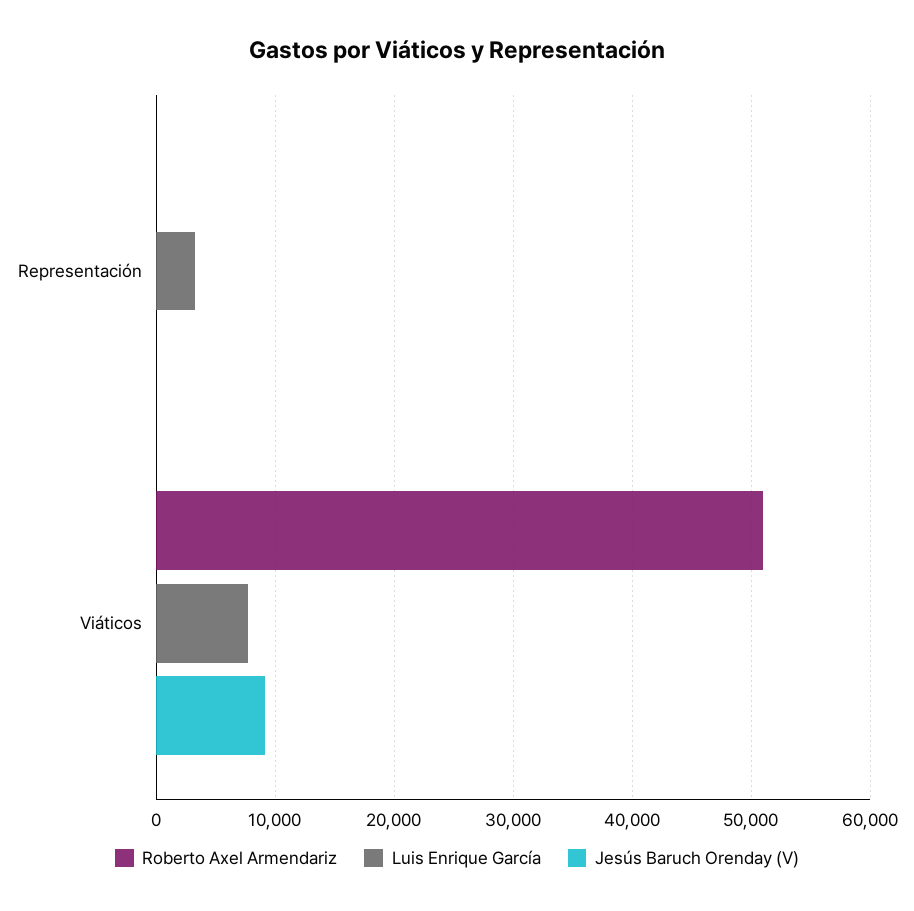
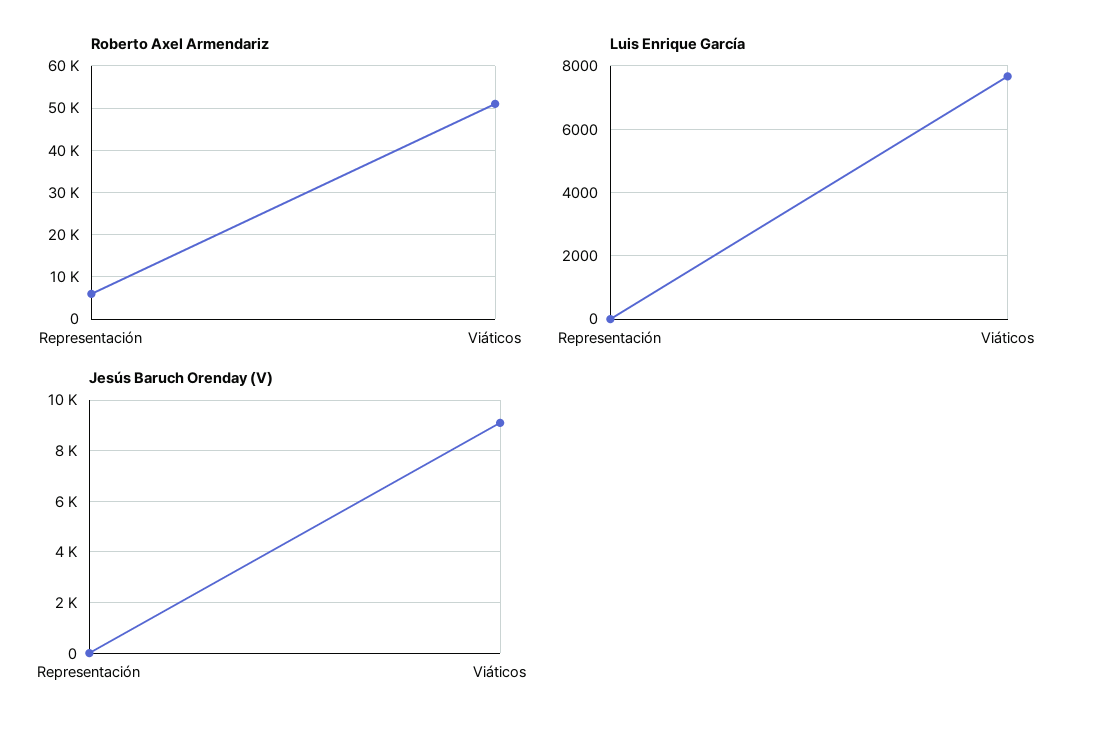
Roberto Axel Armendariz, Representación: 0 -> 6000
Luis Enrique García, Representación: 3000 -> 0

